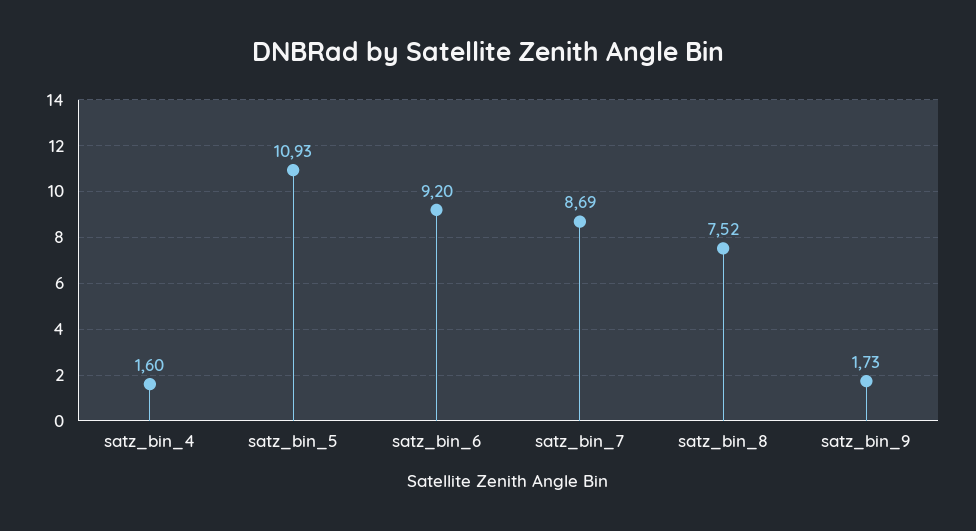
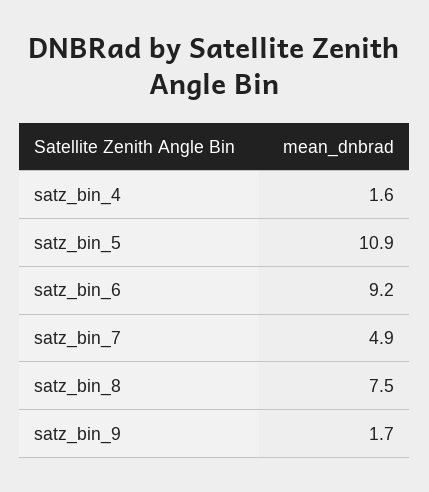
satz_bin_7: 8.69 -> 4.9

